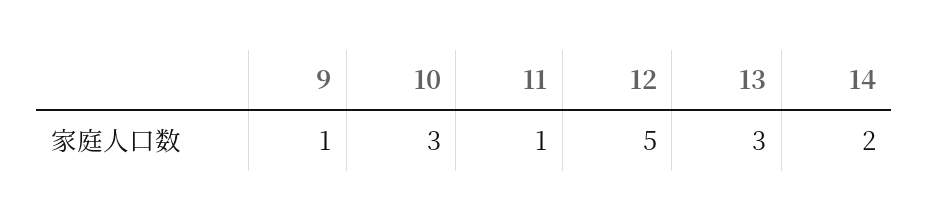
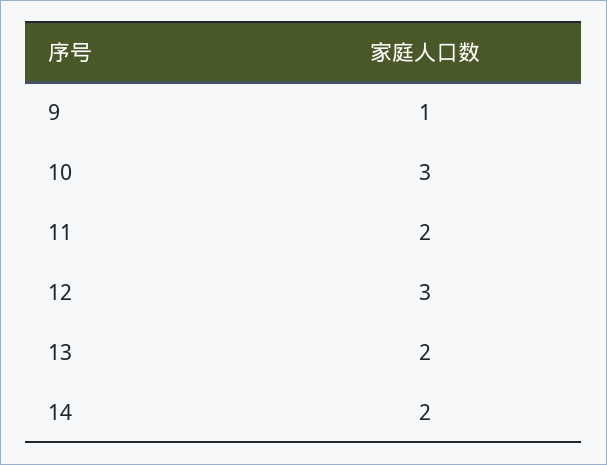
11: 1 -> 2
12: 5 -> 3
13: 3 -> 2

